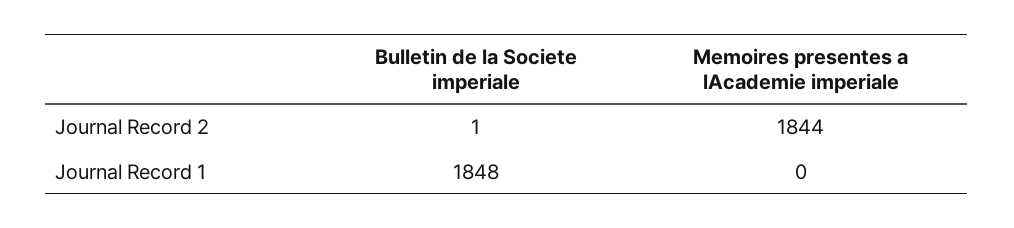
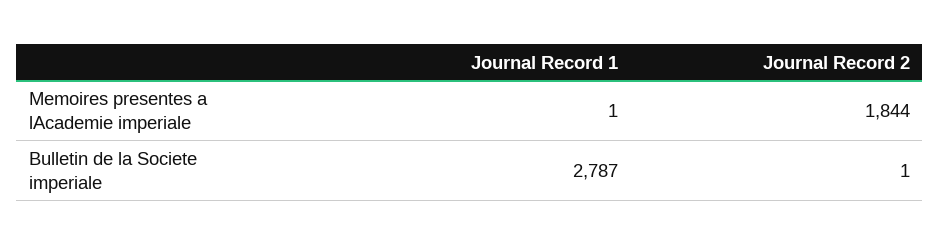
Bulletin de la Societe imperiale, Journal Record 1: 1848 -> 2787
Memoires presentes a lAcademie imperiale, Journal Record 1: 0 -> 1

